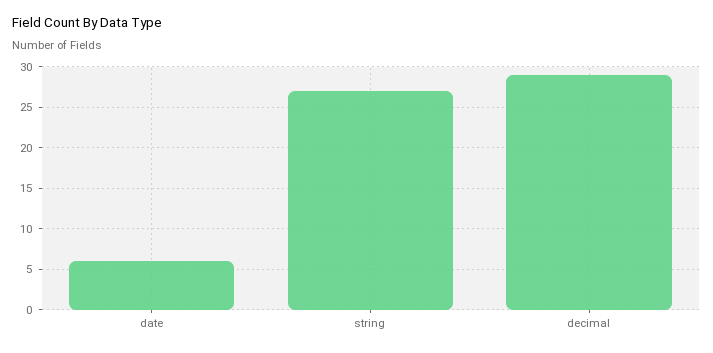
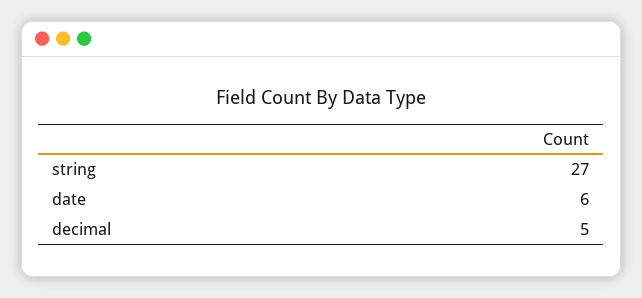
decimal: 29 -> 5

